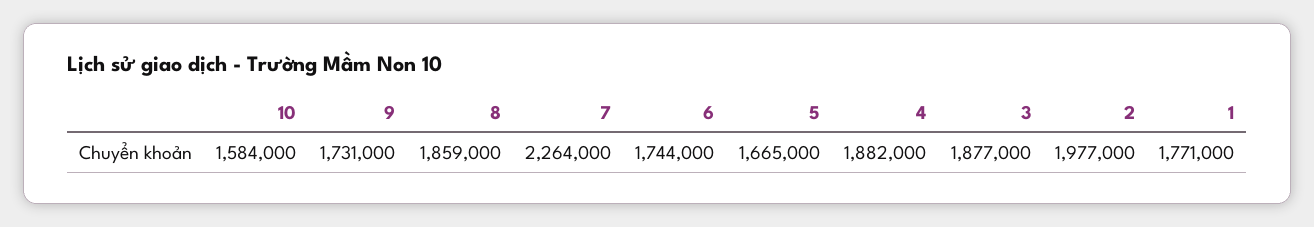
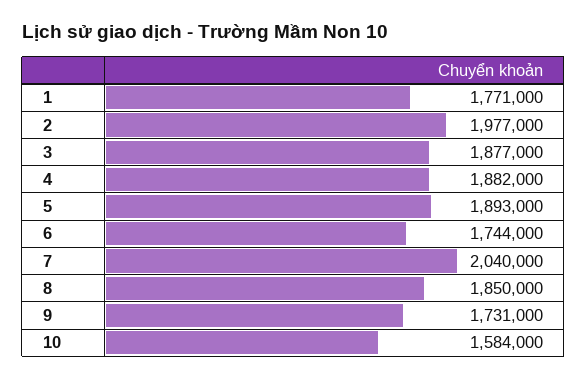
8: 1859000 -> 1850000
7: 2264000 -> 2040000
5: 1665000 -> 1893000

